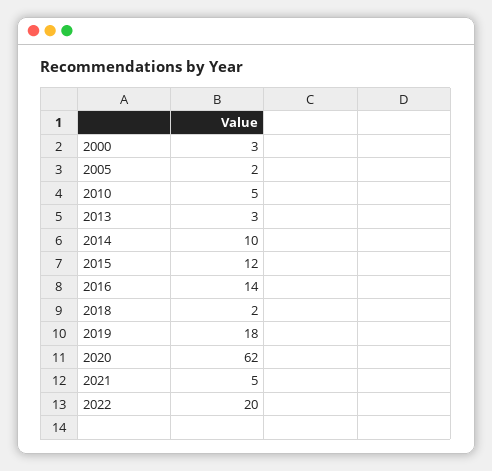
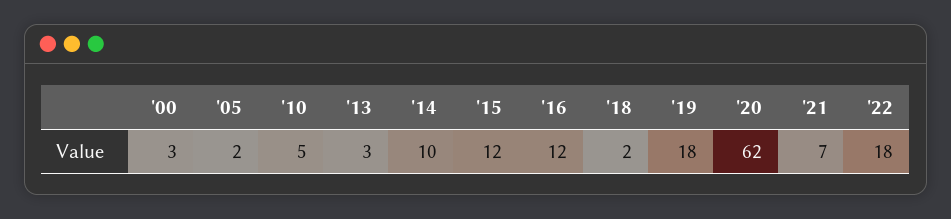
2016: 14 -> 12
2021: 5 -> 7
2022: 20 -> 18

